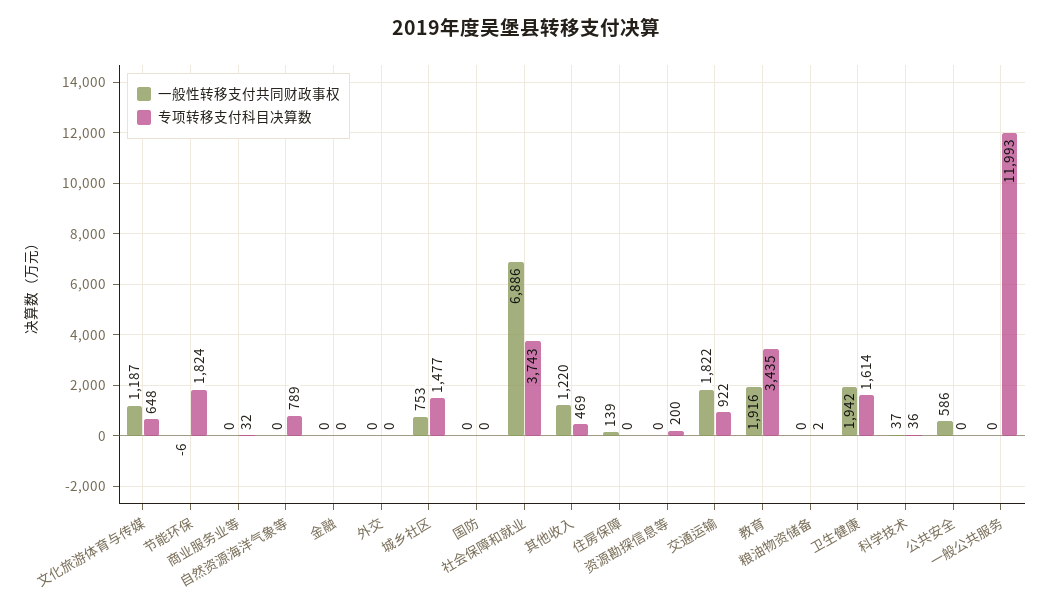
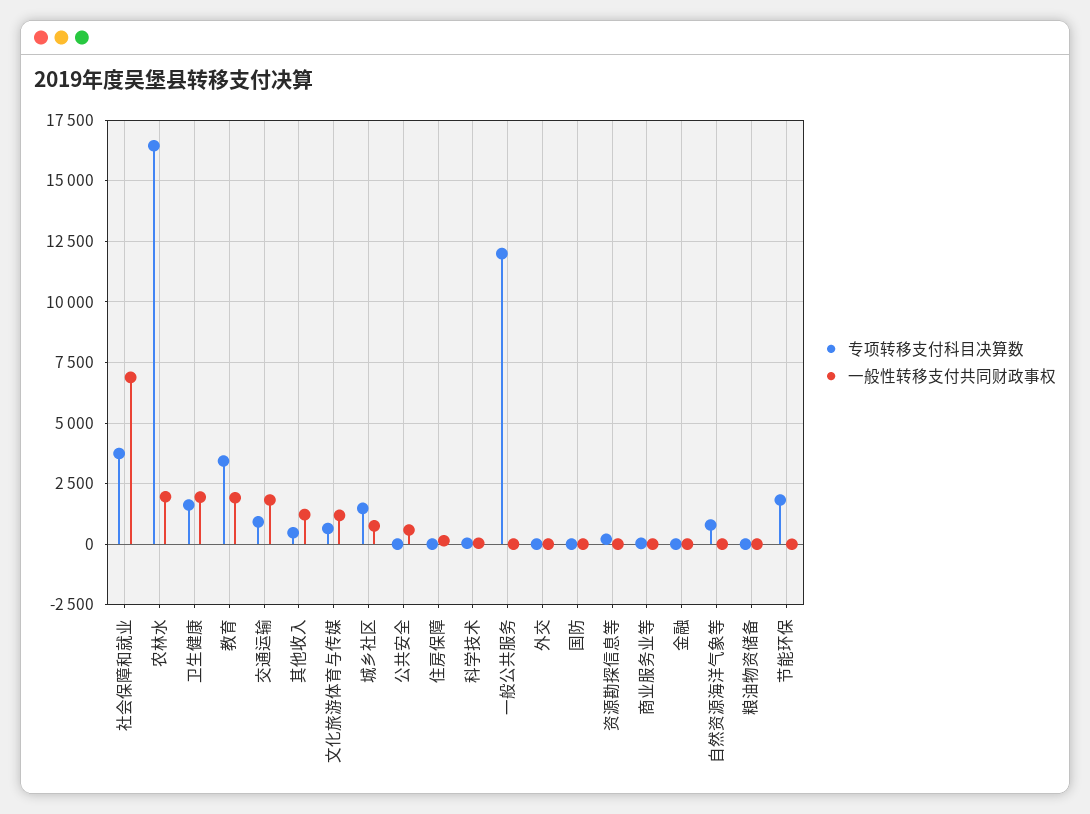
专项转移支付科目决算数, 农林水: none -> 16500
一般性转移支付共同财政事权, 农林水: none -> 2000

